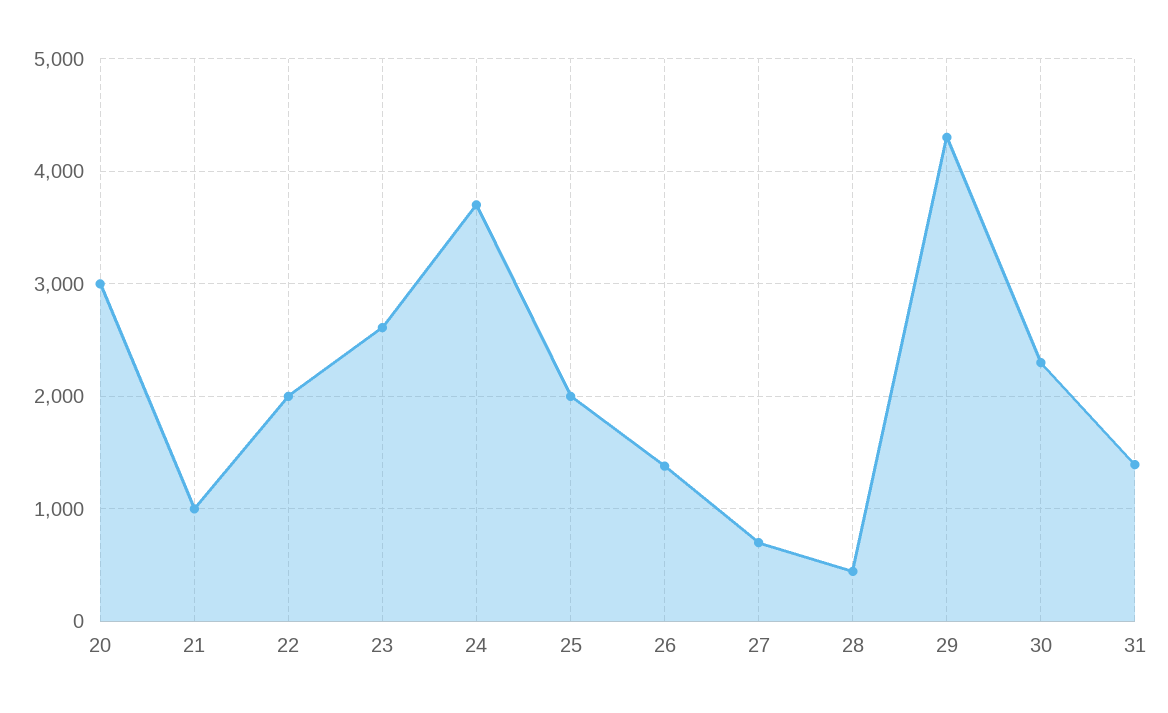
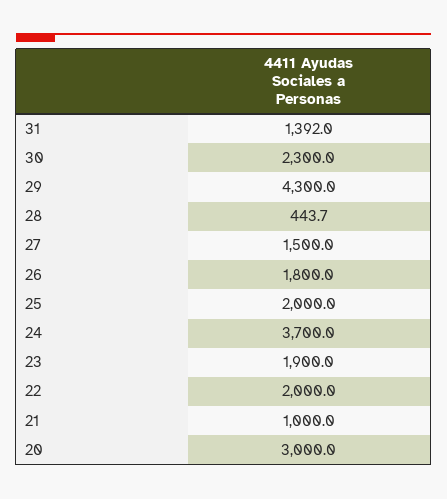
23: 2600 -> 1900
26: 1400 -> 1800
27: 700 -> 1500

